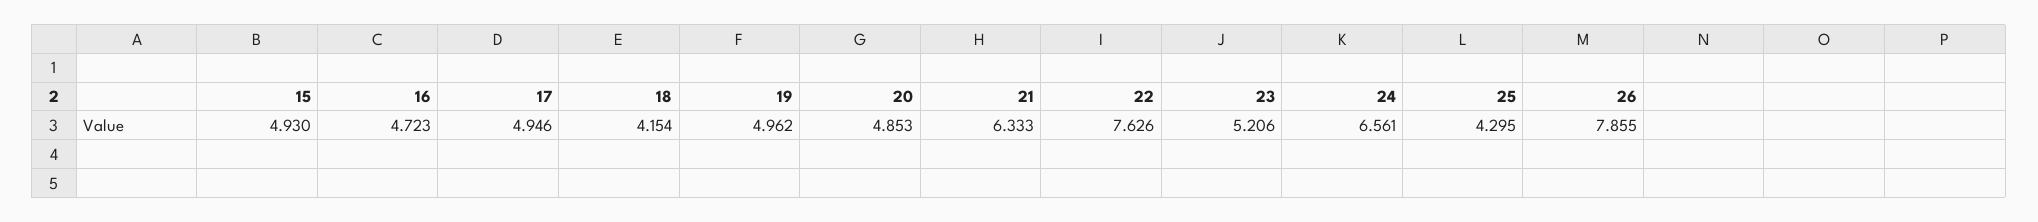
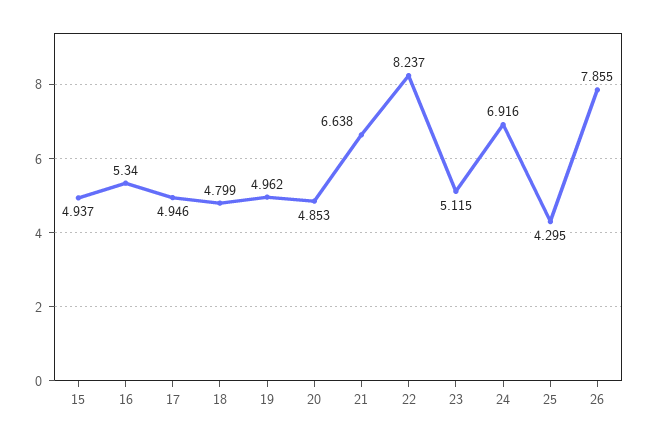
15: 4.93 -> 4.937
16: 4.723 -> 5.34
18: 4.154 -> 4.799
21: 6.333 -> 6.638
22: 7.626 -> 8.237
23: 5.206 -> 5.115
24: 6.561 -> 6.916

